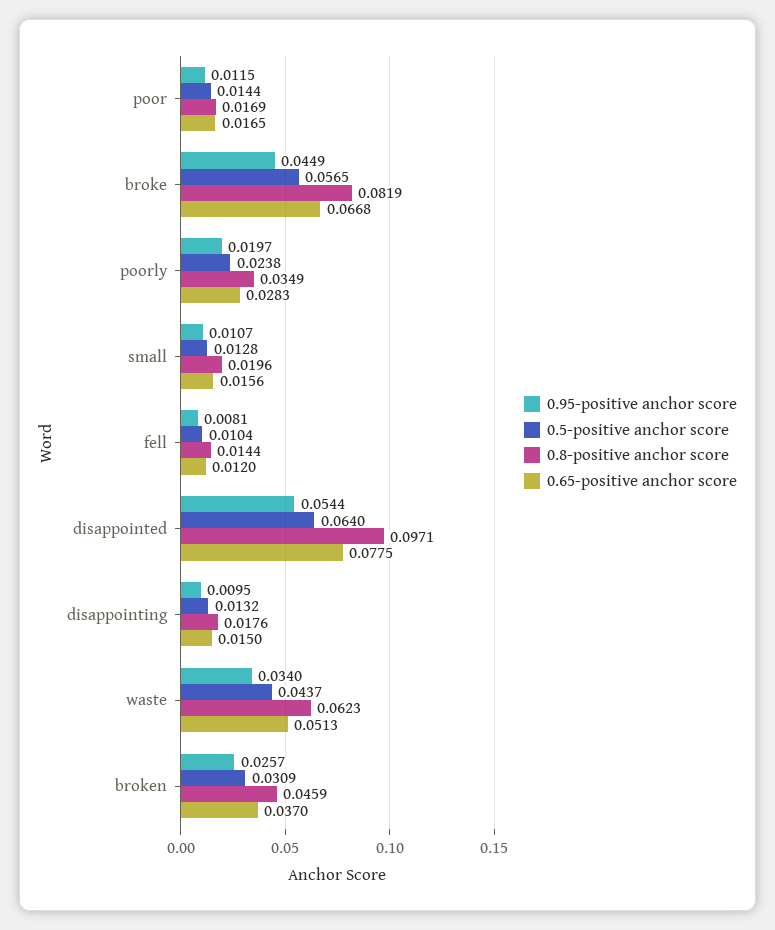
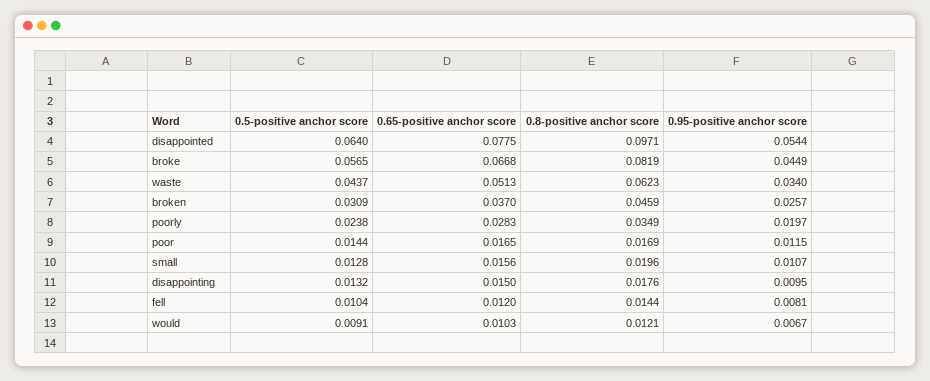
0.5-positive anchor score, would: none -> 0.0091
0.65-positive anchor score, would: none -> 0.0103
0.8-positive anchor score, would: none -> 0.0121
0.95-positive anchor score, would: none -> 0.0067

